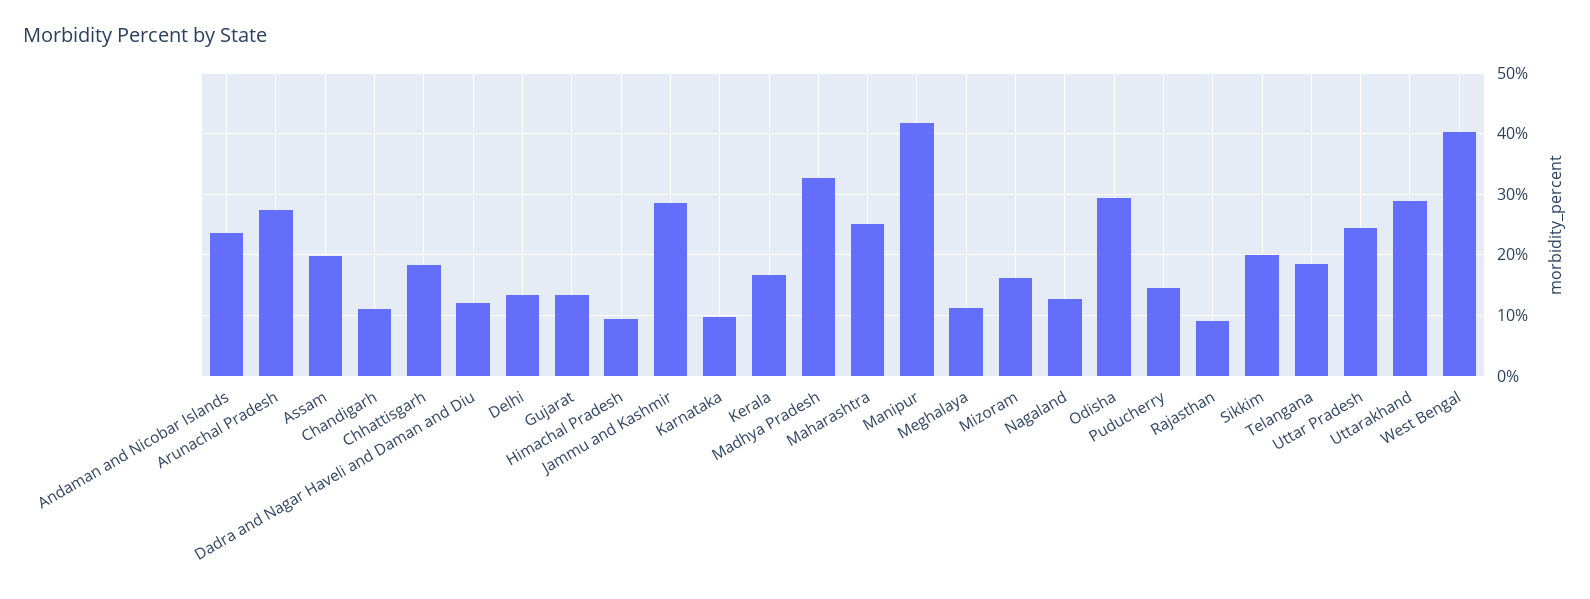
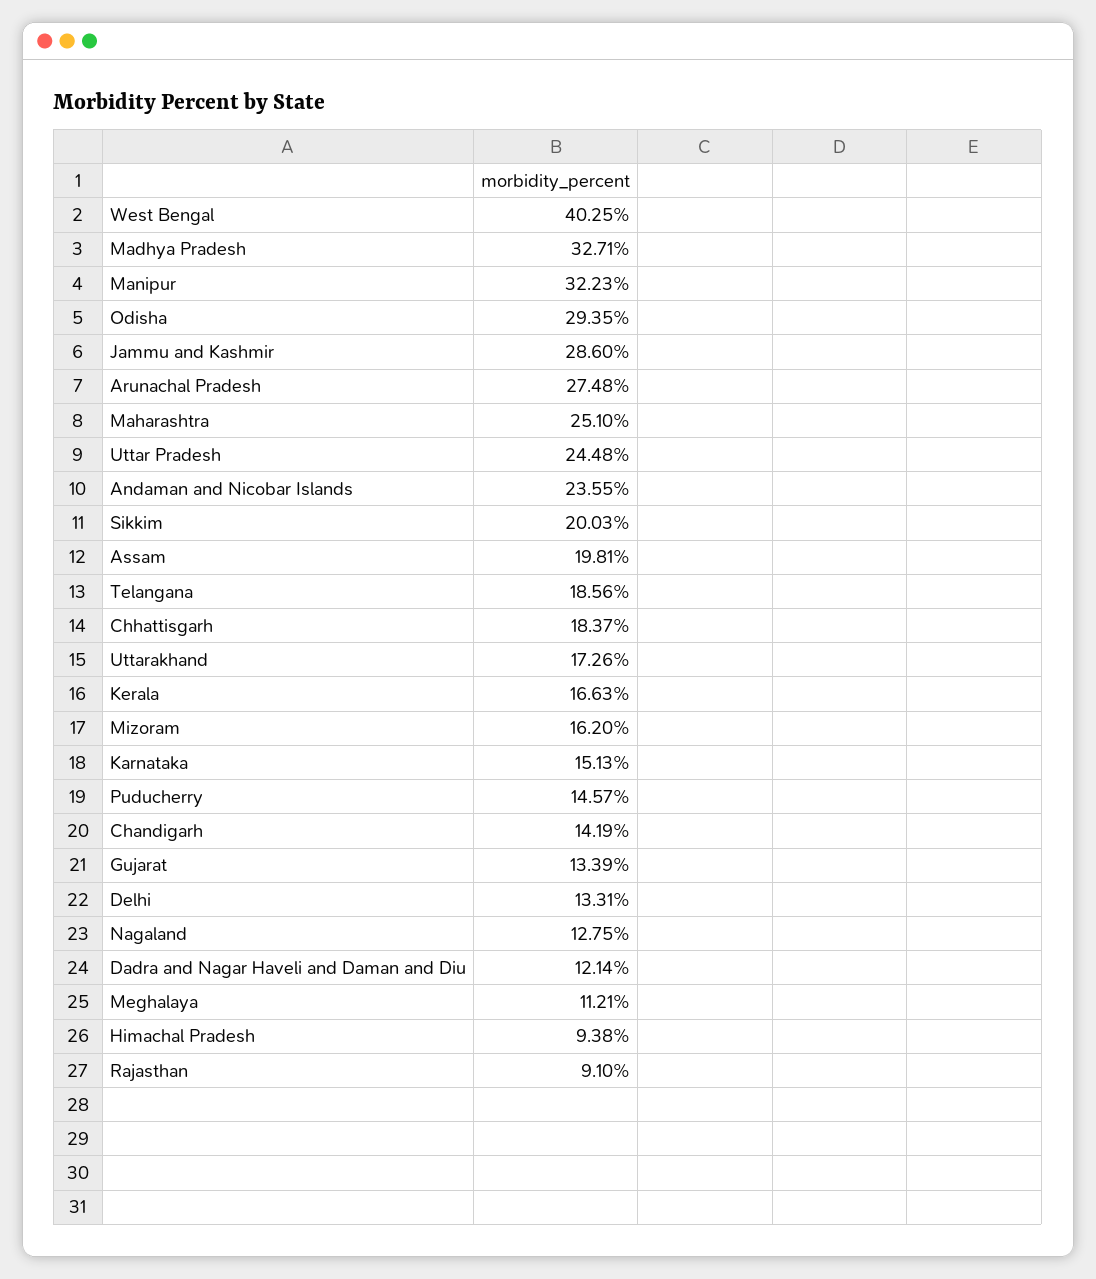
Chandigarh: 11 -> 14.19
Karnataka: 10 -> 15.13
Manipur: 42 -> 32.23
Uttarakhand: 29 -> 17.26

